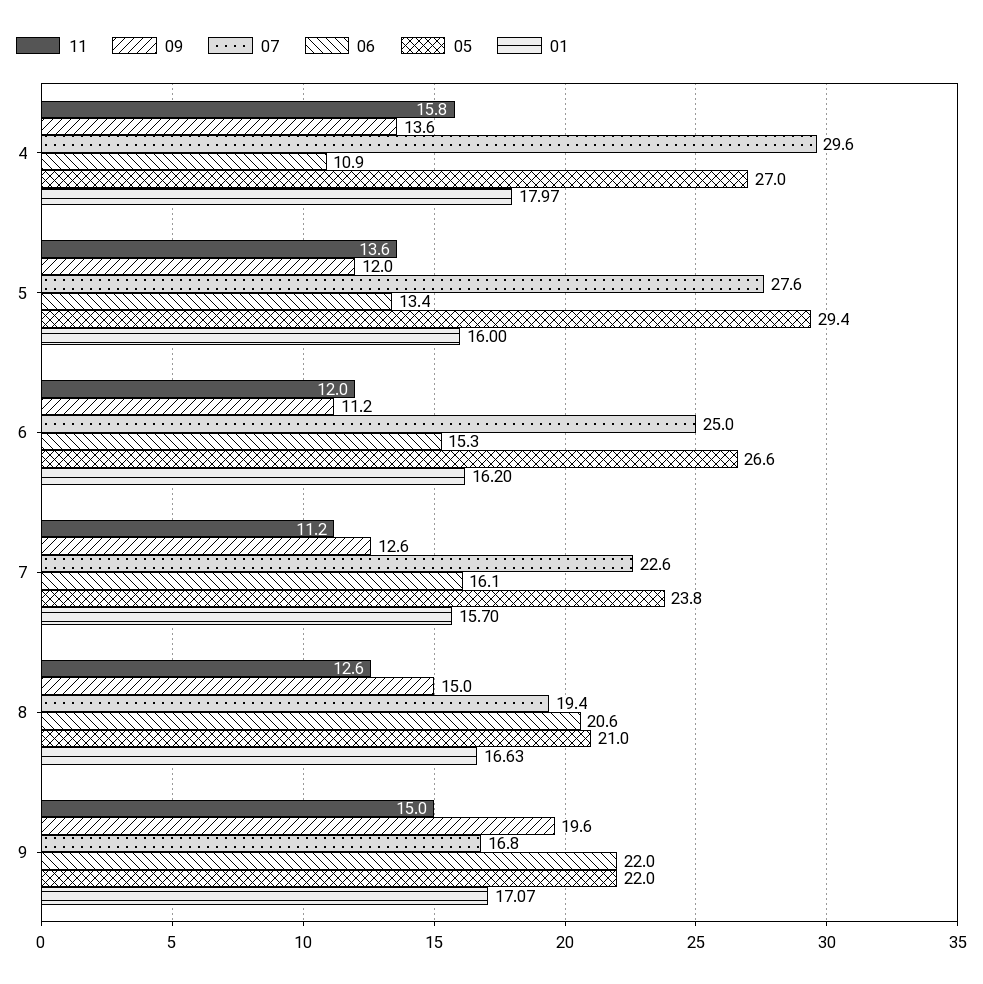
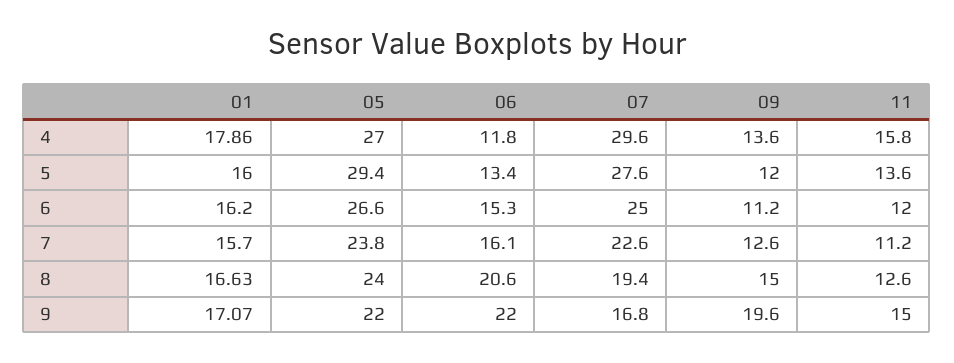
06, 4: 10.9 -> 11.8
01, 4: 17.97 -> 17.86
05, 8: 21 -> 24

